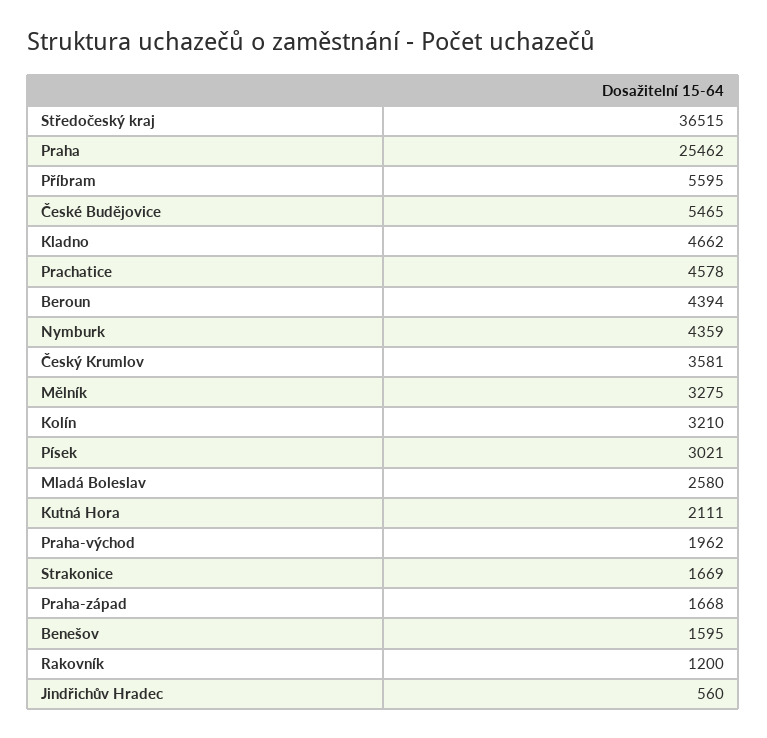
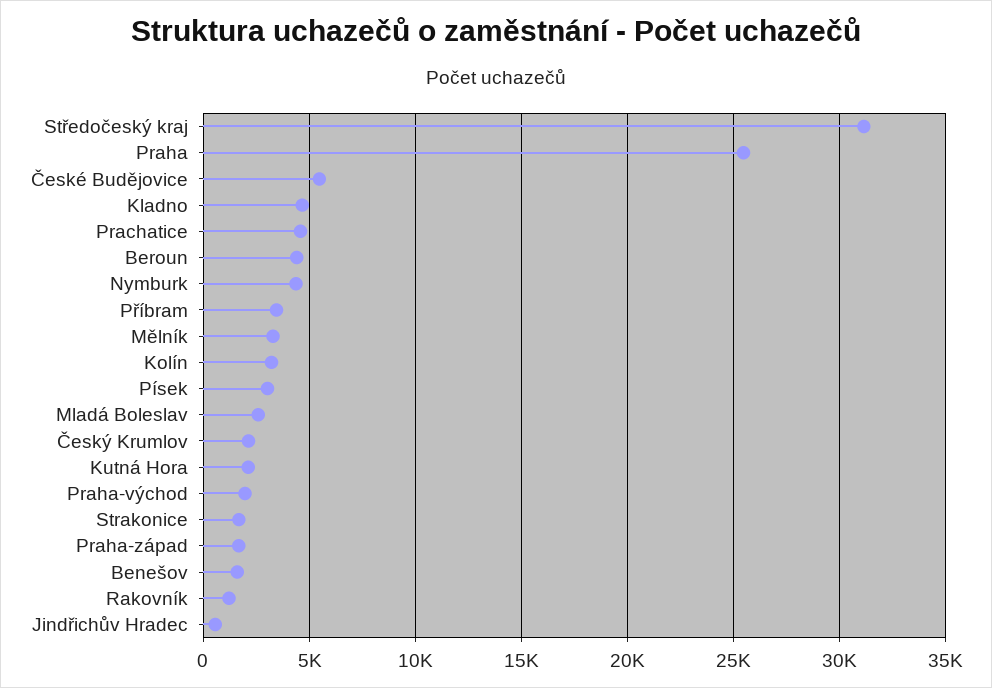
Středočeský kraj: 36515 -> 31000
Příbram: 5595 -> 3500
Český Krumlov: 3581 -> 2000

